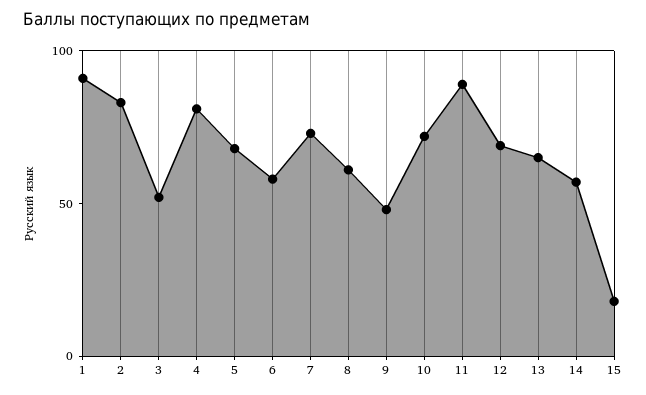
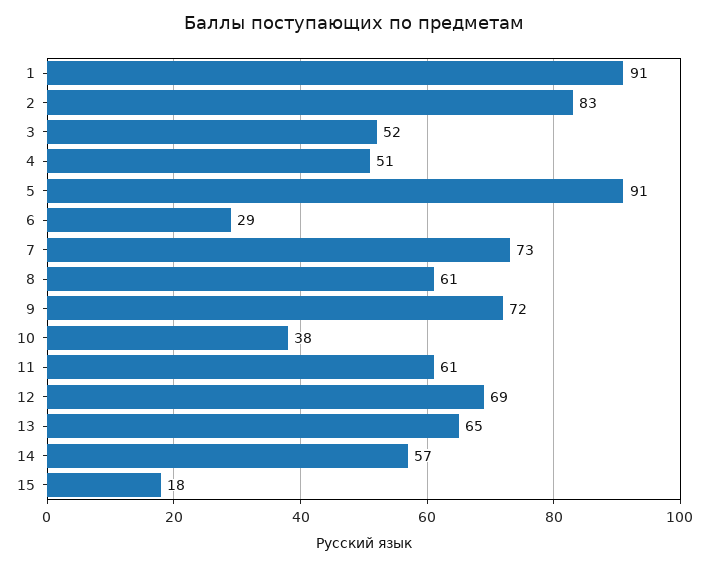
4: 80 -> 51
5: 70 -> 91
6: 60 -> 29
9: 50 -> 72
10: 70 -> 38
11: 90 -> 61

